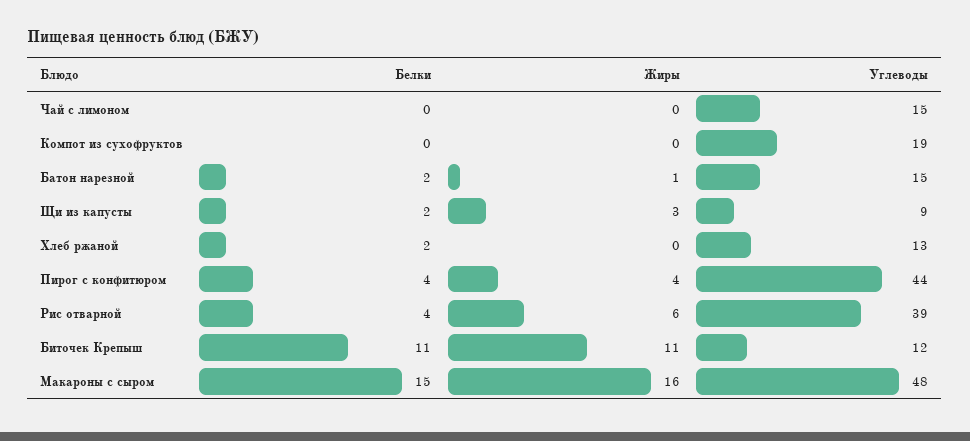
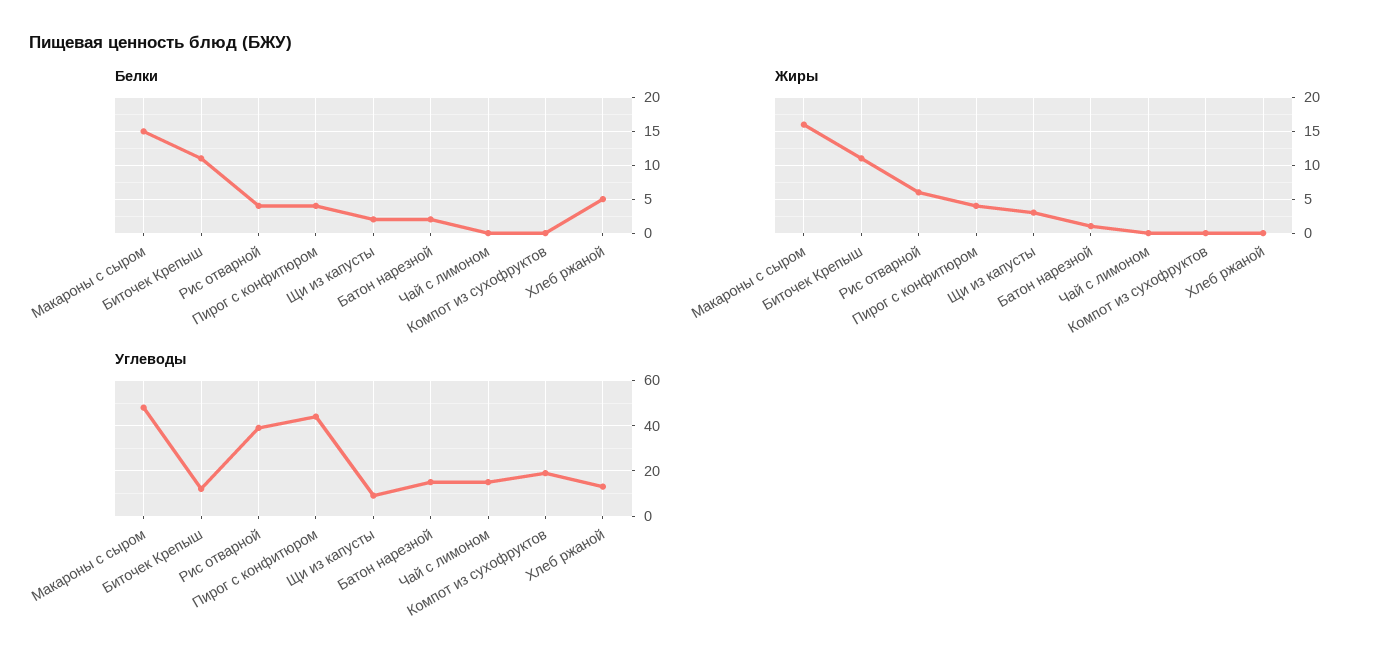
Белки, Хлеб ржаной: 2 -> 5

